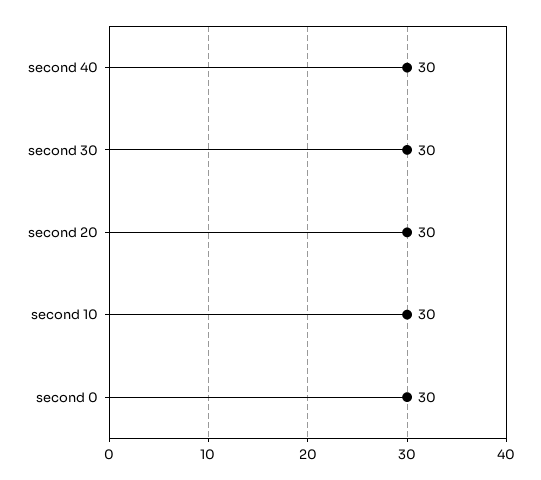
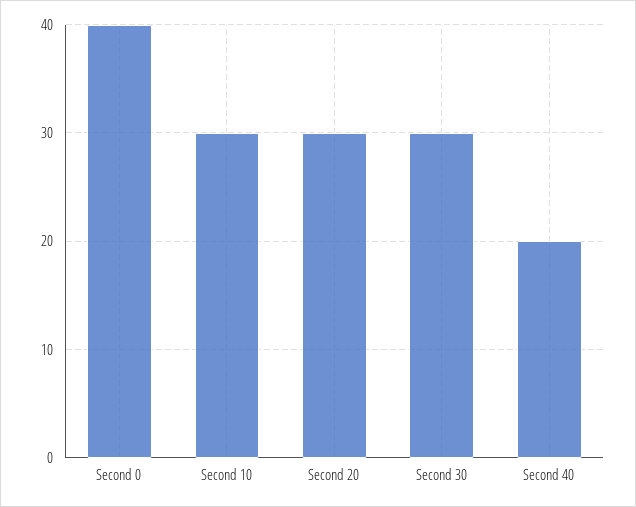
second 40: 30 -> 20
second 0: 30 -> 40

